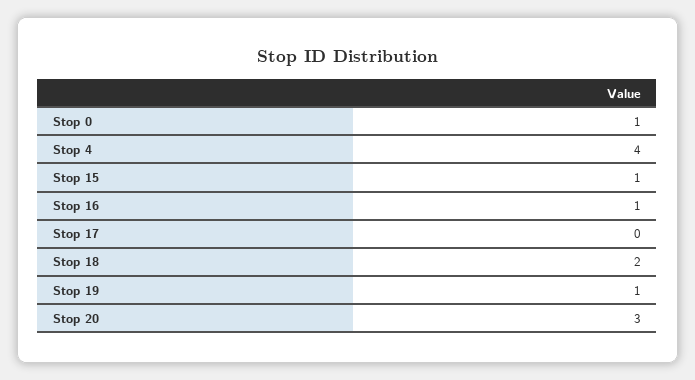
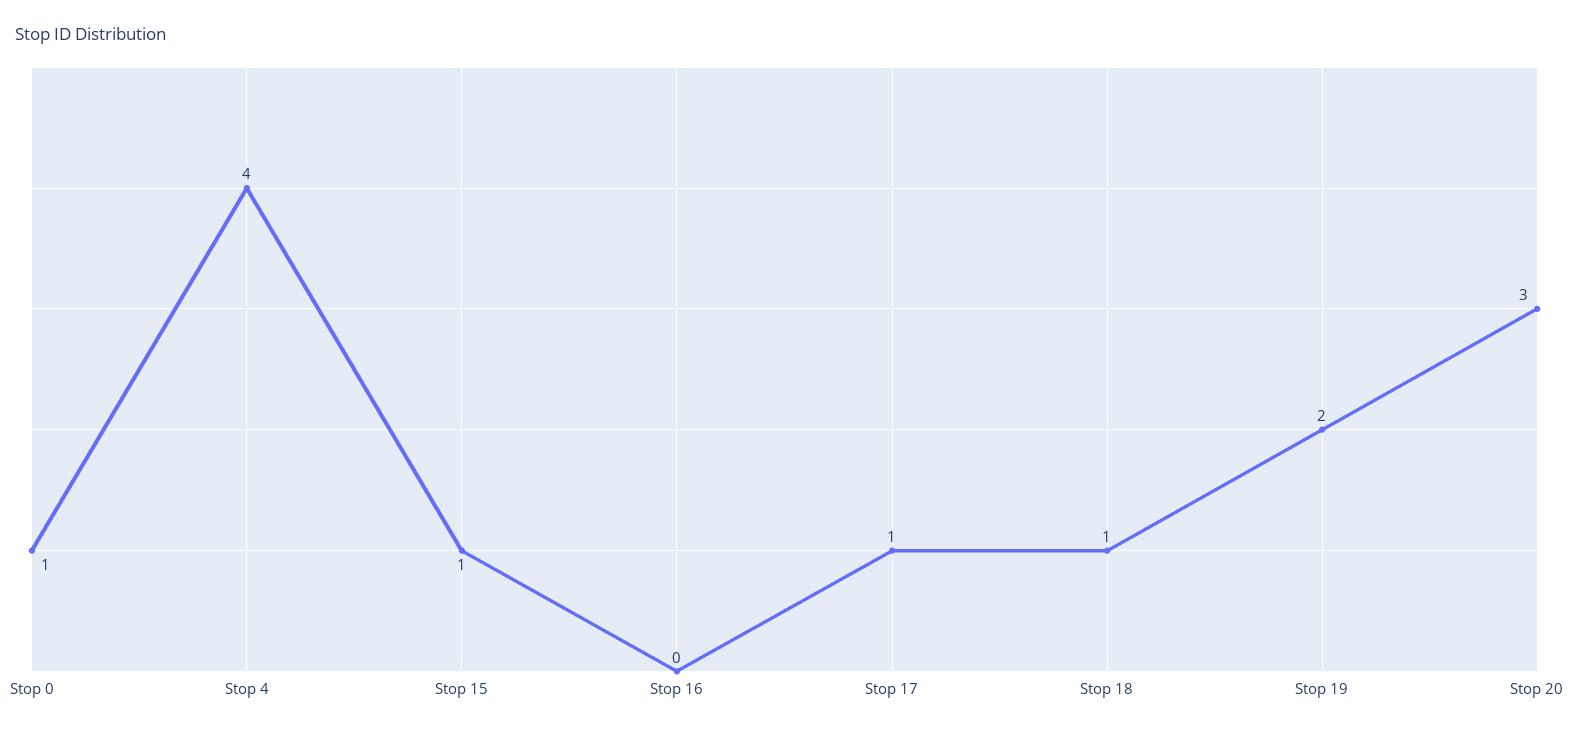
Stop 16: 1 -> 0
Stop 17: 0 -> 1
Stop 18: 2 -> 1
Stop 19: 1 -> 2

